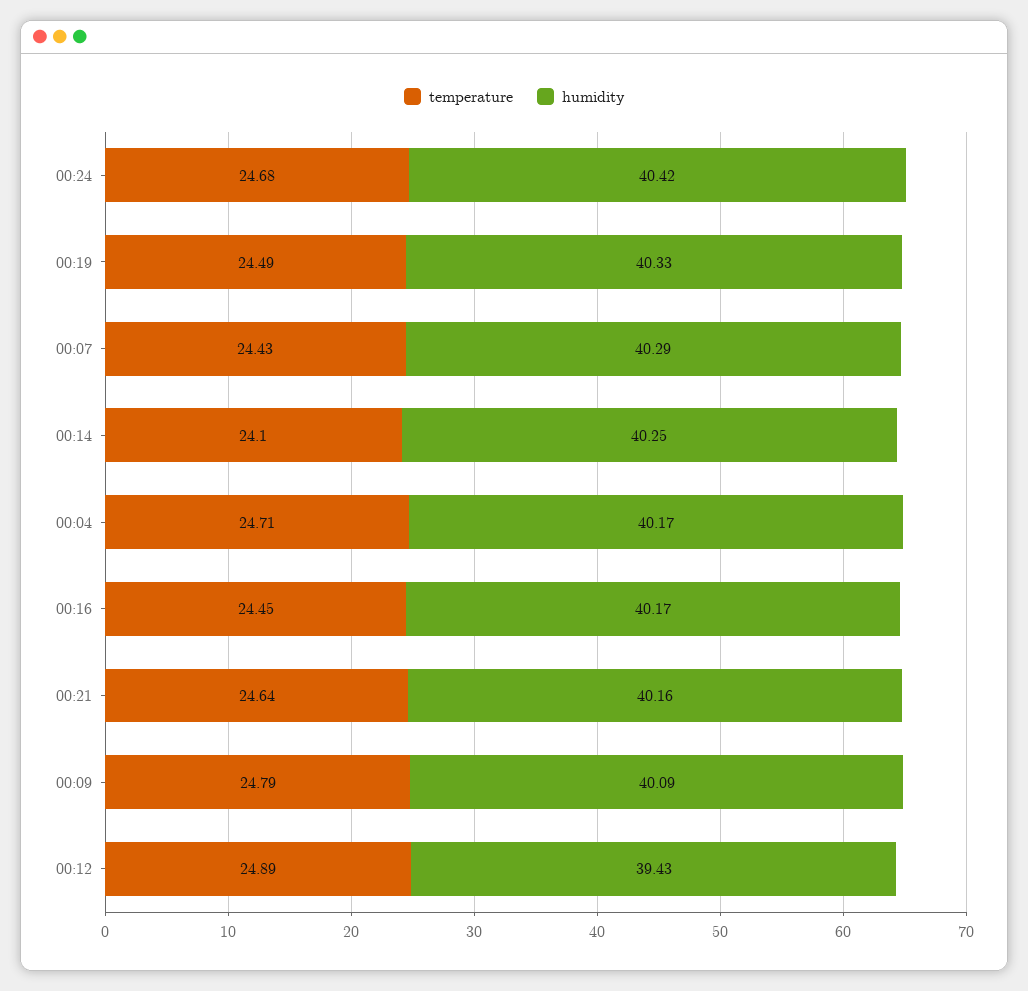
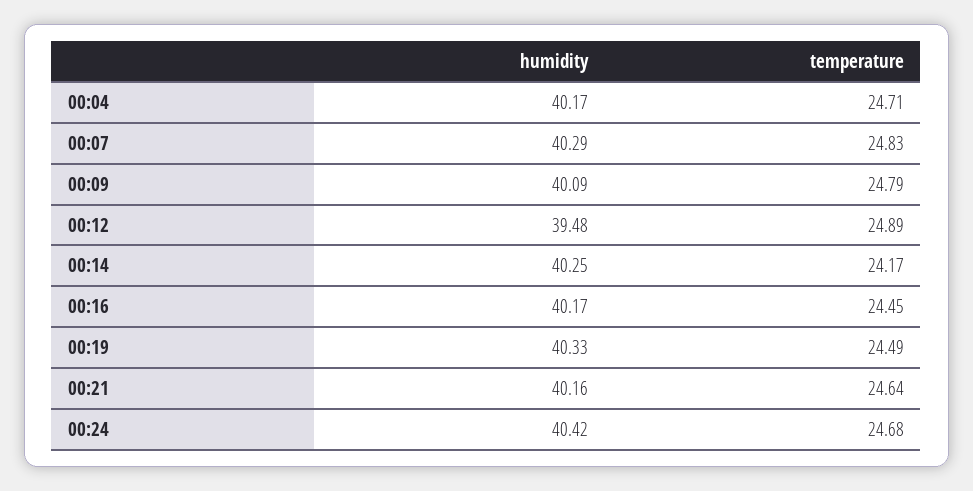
temperature, 00:07: 24.43 -> 24.83
temperature, 00:14: 24.1 -> 24.17
humidity, 00:12: 39.43 -> 39.48

